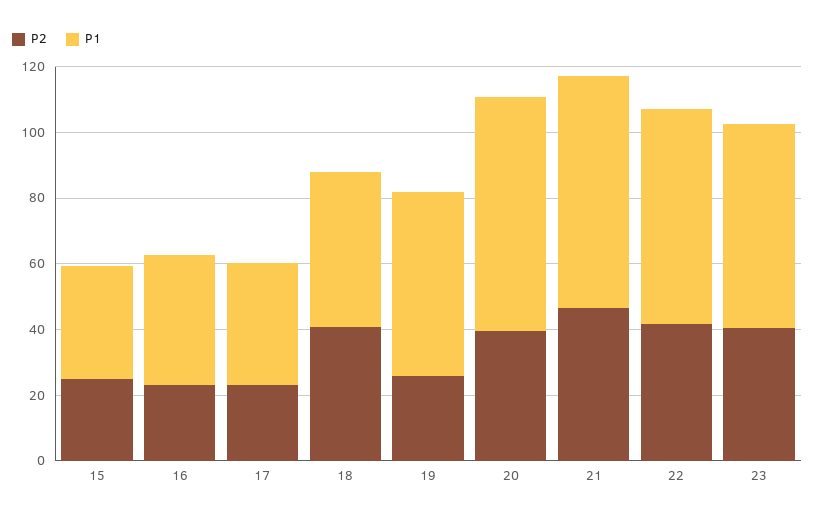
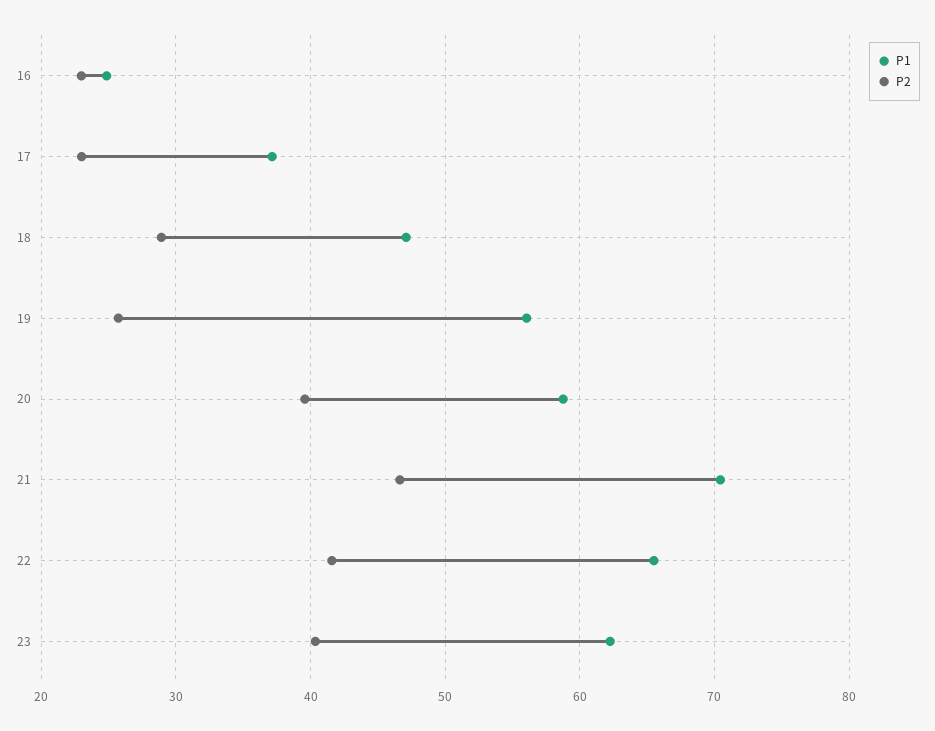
P2, 15: 25 -> none
P1, 15: 35 -> none
P1, 16: 40 -> 25
P2, 18: 40 -> 29
P1, 20: 70 -> 59

